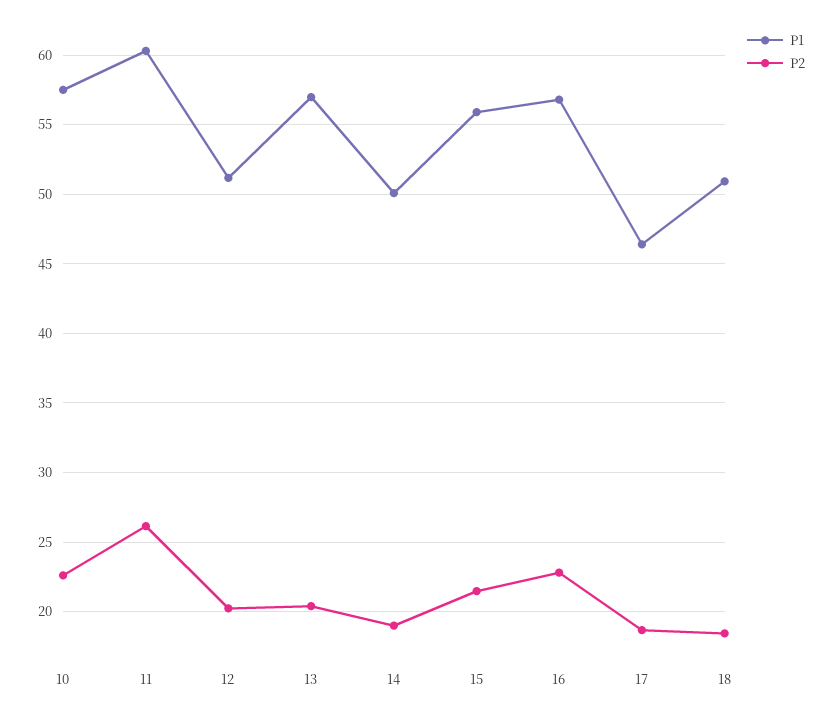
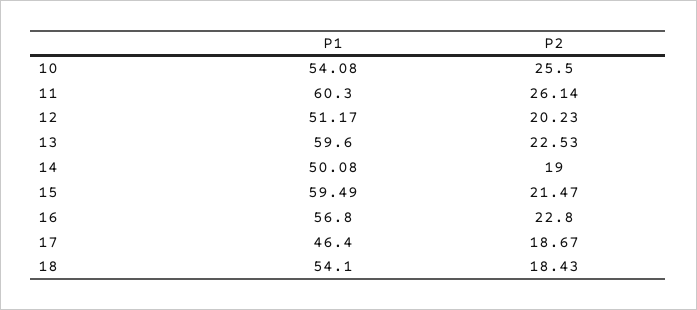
P1, 10: 57.5 -> 54.08
P2, 10: 22.5 -> 25.5
P1, 13: 57 -> 59.6
P2, 13: 20.5 -> 22.53
P1, 15: 56 -> 59.49
P1, 18: 51 -> 54.1

